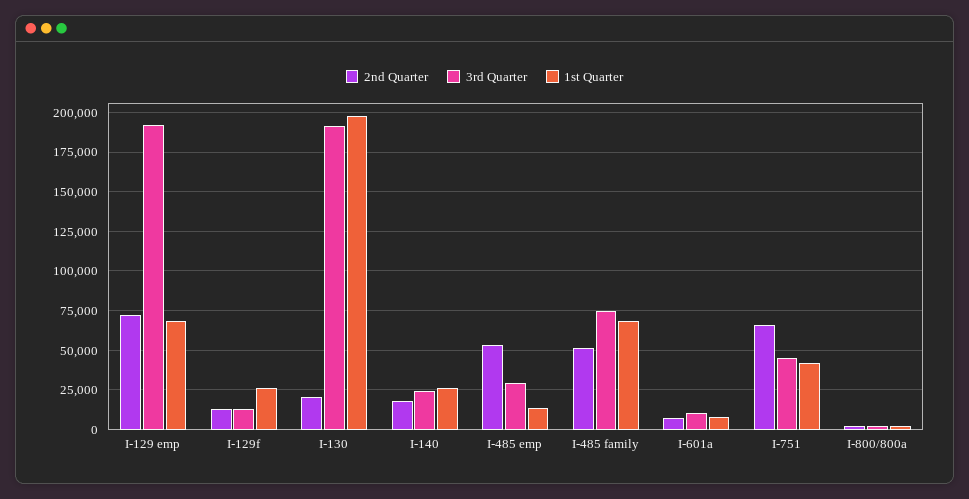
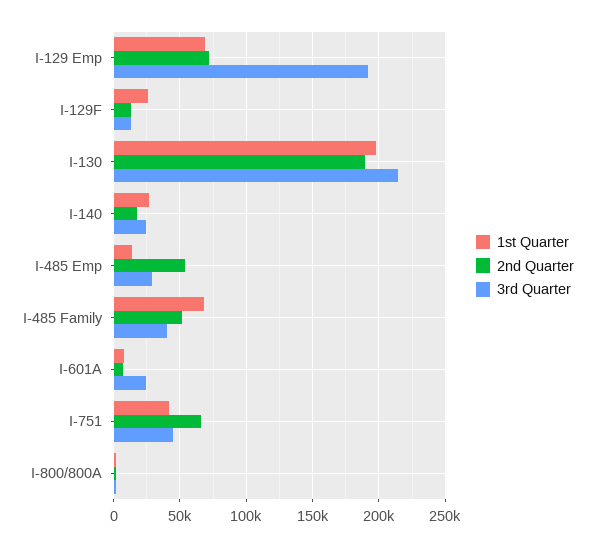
2nd Quarter, I-130: 20000 -> 190000
3rd Quarter, I-130: 190000 -> 215000
3rd Quarter, I-485 family: 75000 -> 40000
3rd Quarter, I-601a: 10000 -> 25000

